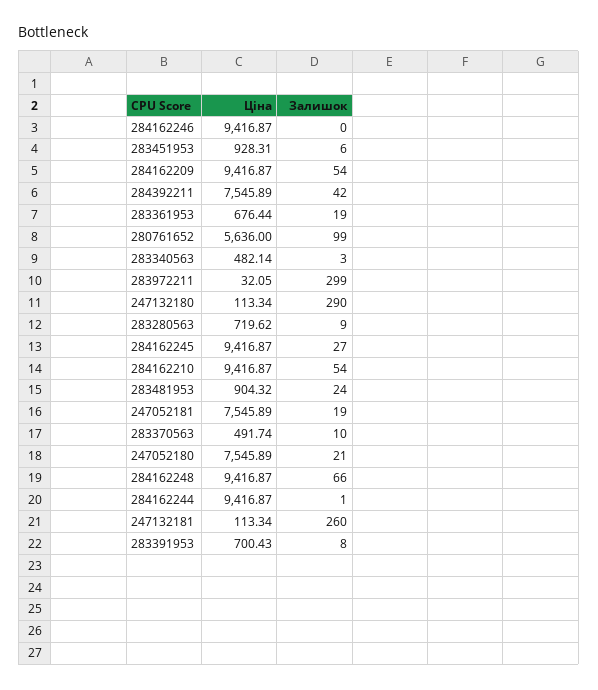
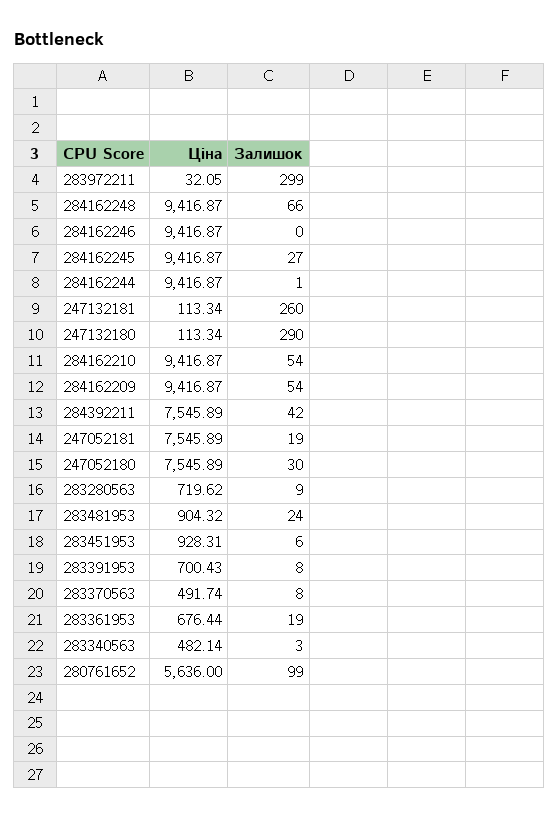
Залишок, 283370563: 10 -> 8
Залишок, 247052180: 21 -> 30

